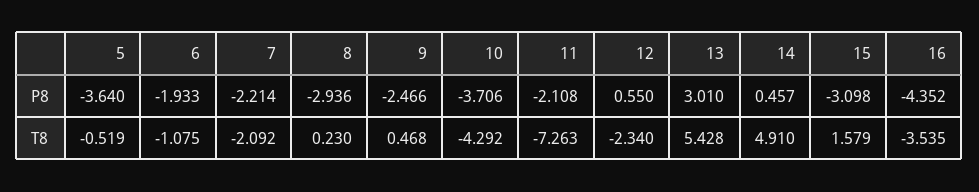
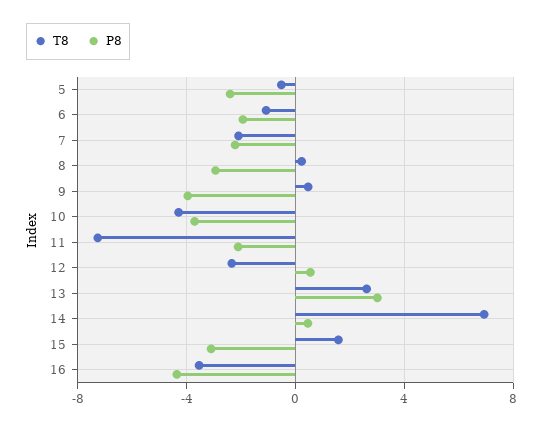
P8, 5: -3.64 -> -2.5
P8, 9: -2.466 -> -4
T8, 13: 5.428 -> 2.5
T8, 14: 4.91 -> 7

